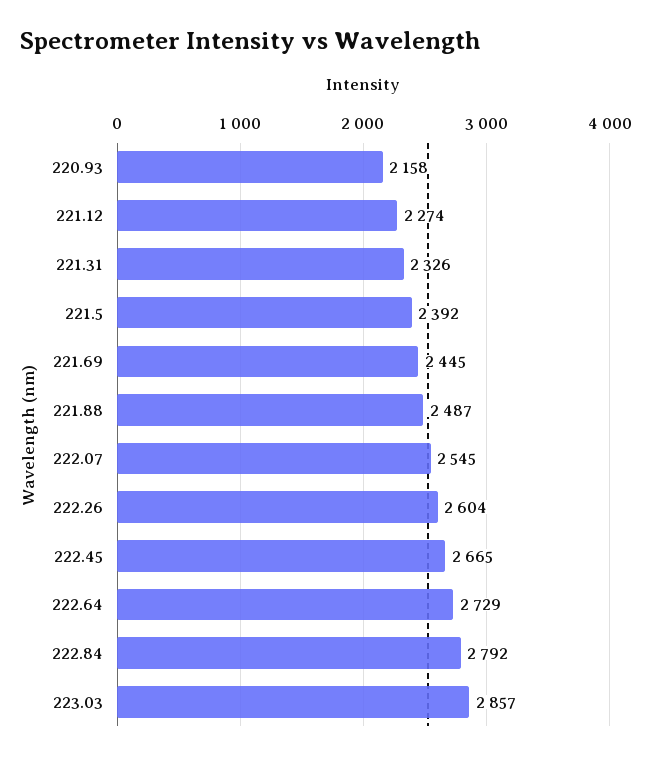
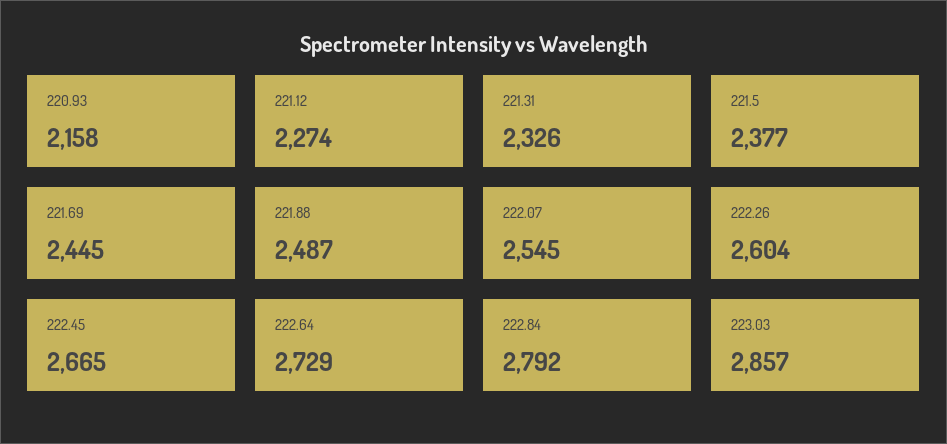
221.5: 2392 -> 2377

